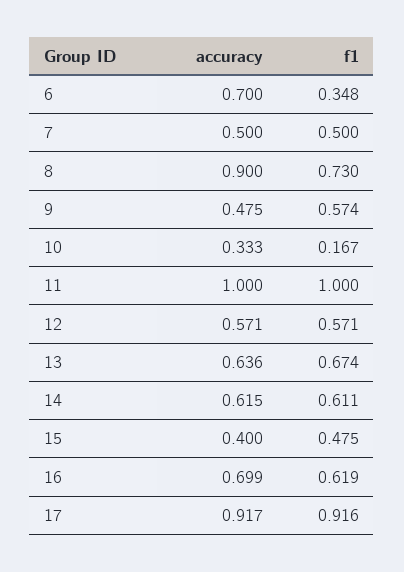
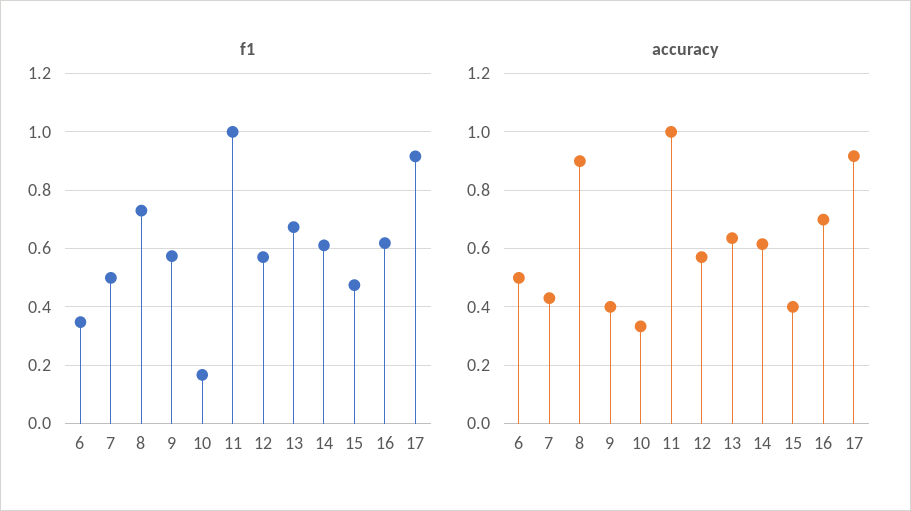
accuracy, 6: 0.7 -> 0.5
accuracy, 7: 0.5 -> 0.425
accuracy, 9: 0.475 -> 0.4

